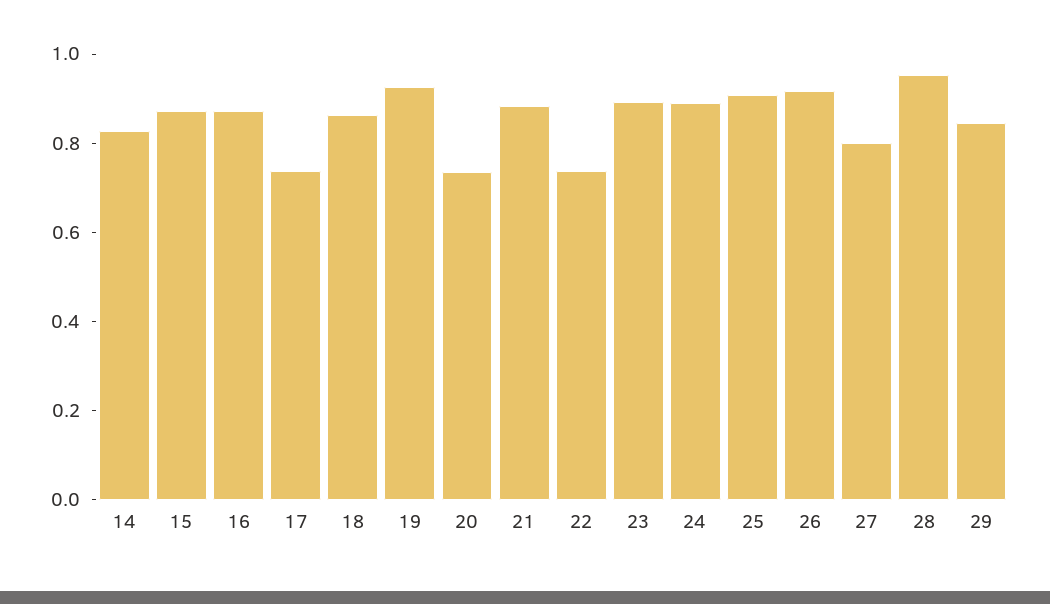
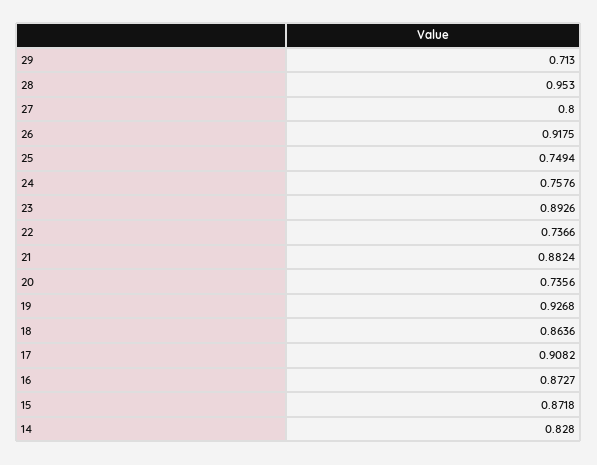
17: 0.75 -> 0.9082
24: 0.9 -> 0.7576
25: 0.9 -> 0.7494
29: 0.85 -> 0.713

